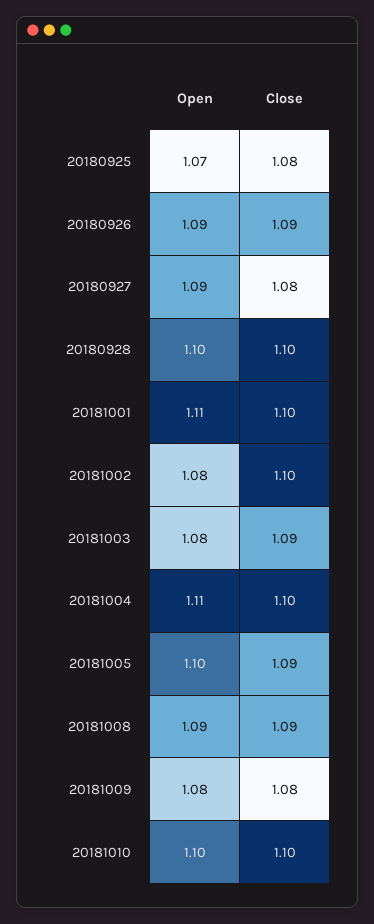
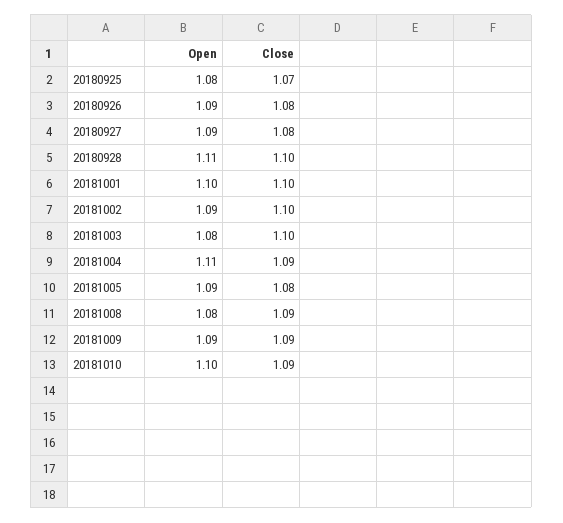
Open, 20180925: 1.07 -> 1.08
Close, 20180925: 1.08 -> 1.07
Close, 20180926: 1.09 -> 1.08
Open, 20180928: 1.1 -> 1.11
Open, 20181001: 1.11 -> 1.1
Open, 20181002: 1.08 -> 1.09
Close, 20181003: 1.09 -> 1.1
Close, 20181004: 1.1 -> 1.09
Open, 20181005: 1.1 -> 1.09
Close, 20181005: 1.09 -> 1.08
Open, 20181008: 1.09 -> 1.08
Open, 20181009: 1.08 -> 1.09
Close, 20181009: 1.08 -> 1.09
Close, 20181010: 1.1 -> 1.09

